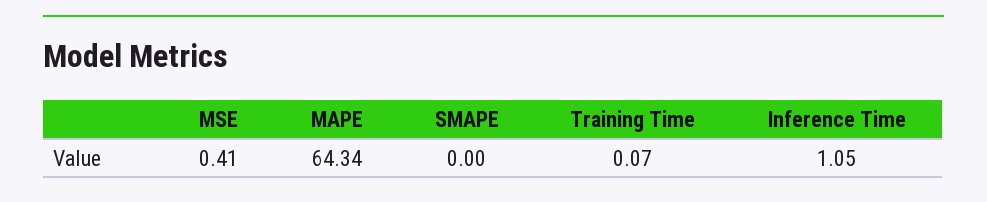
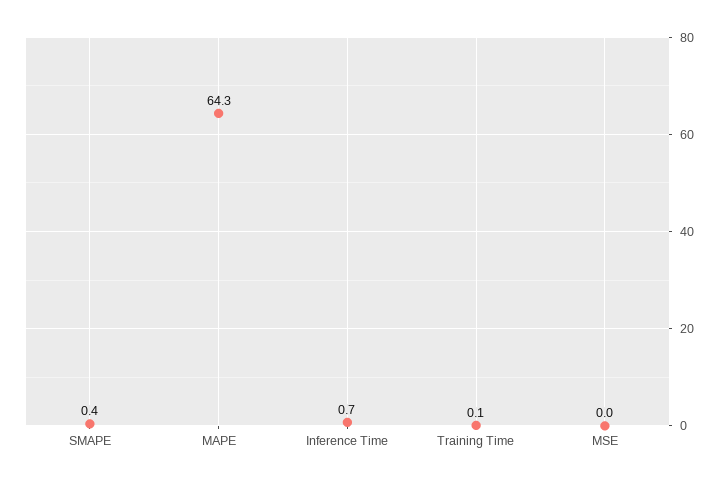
MSE: 0.41 -> 0
SMAPE: 0 -> 0.4
Inference Time: 1.05 -> 0.7

